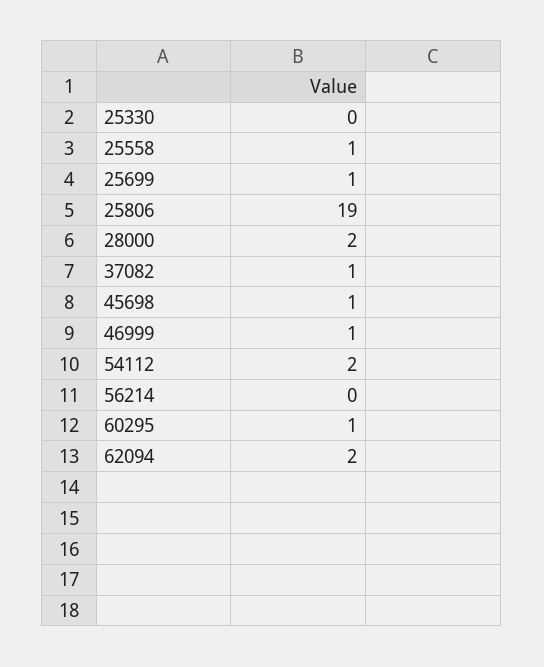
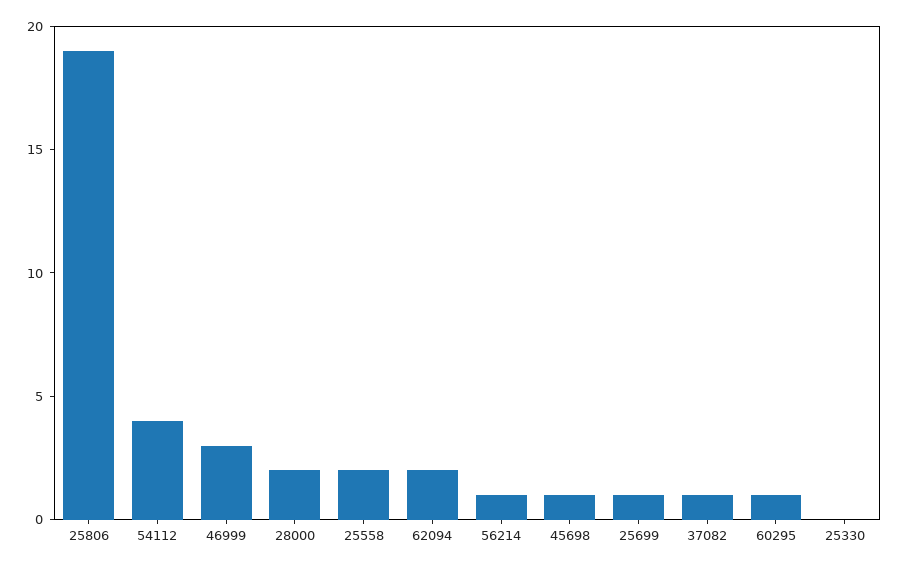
25558: 1 -> 2
46999: 1 -> 3
54112: 2 -> 4
56214: 0 -> 1

